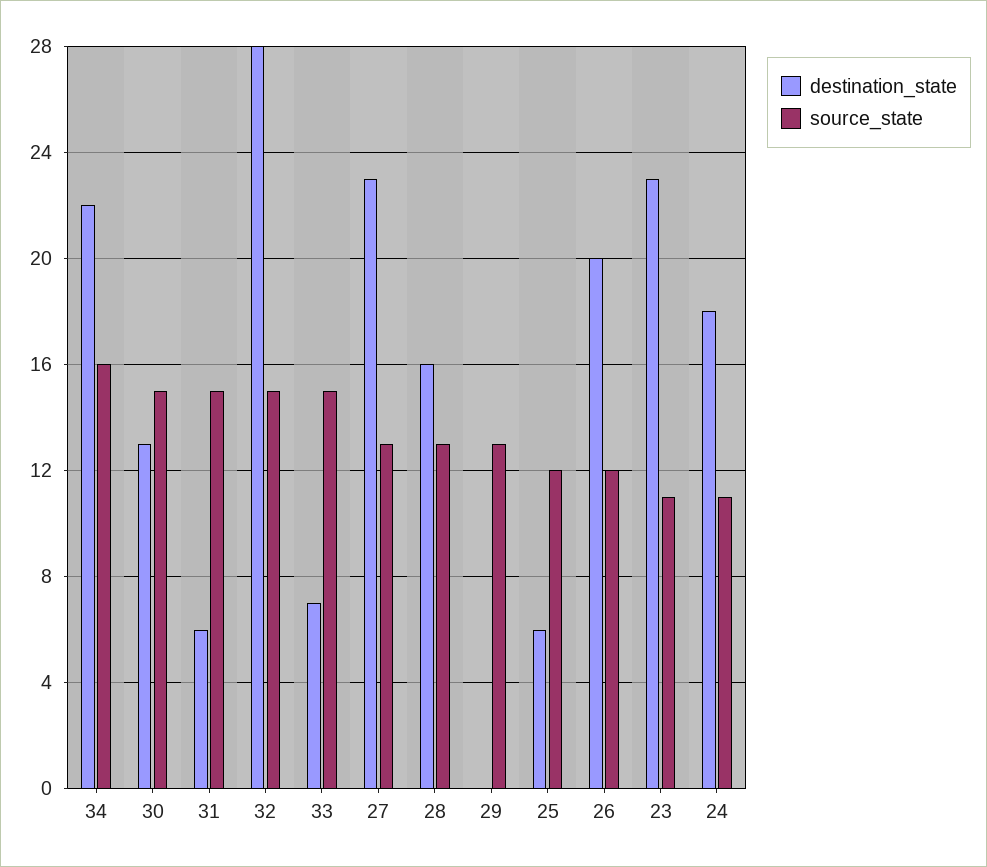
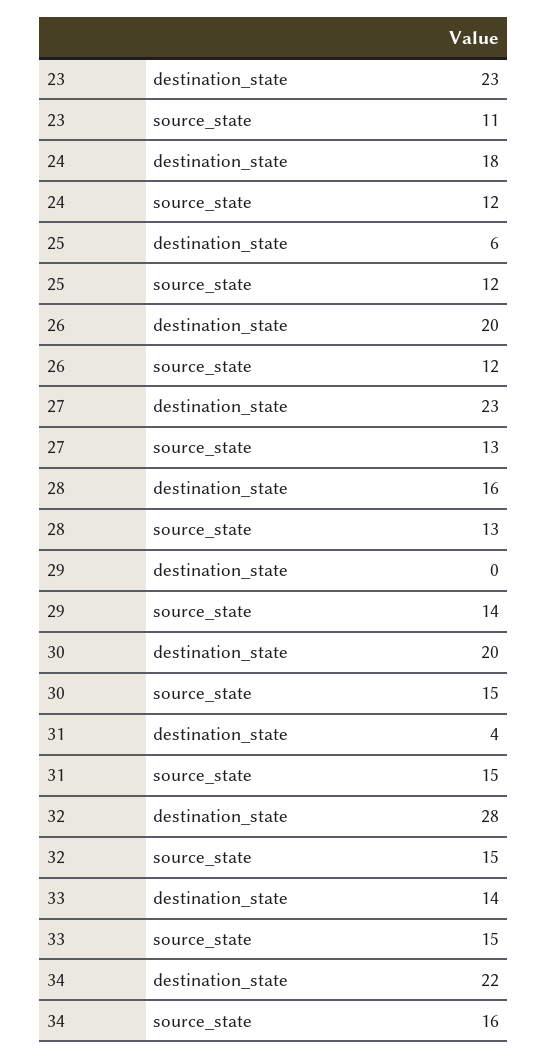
destination_state, 30: 13 -> 20
destination_state, 31: 6 -> 4
destination_state, 33: 7 -> 14
source_state, 29: 13 -> 14
source_state, 24: 11 -> 12

